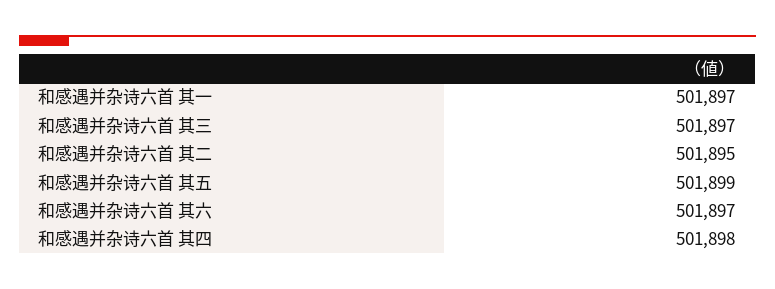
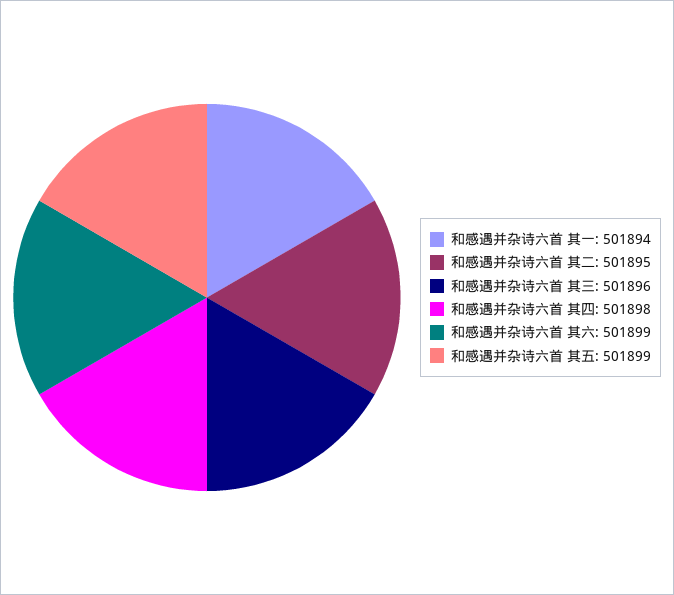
和感遇并杂诗六首 其一: 501897 -> 501894
和感遇并杂诗六首 其三: 501897 -> 501896
和感遇并杂诗六首 其六: 501897 -> 501899

